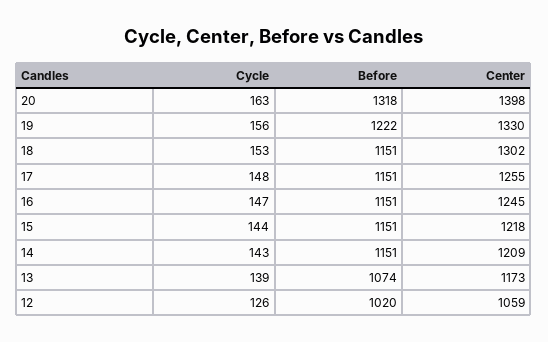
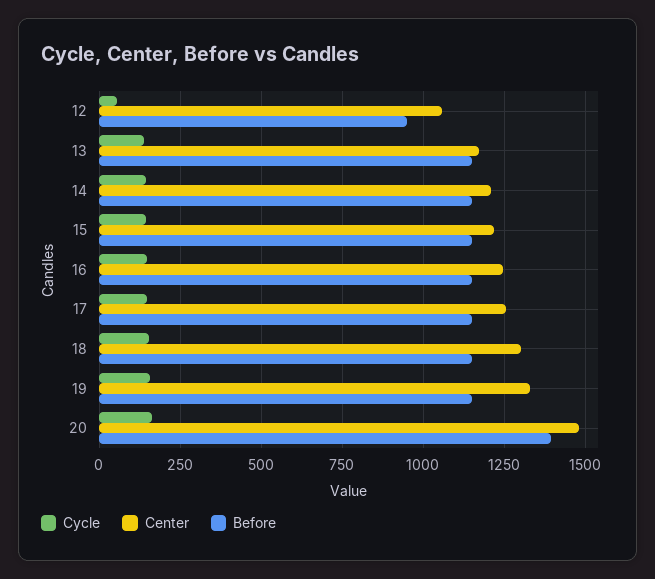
Before, 20: 1318 -> 1400
Center, 20: 1398 -> 1475
Before, 19: 1222 -> 1150
Before, 13: 1074 -> 1150
Cycle, 12: 126 -> 50
Before, 12: 1020 -> 950

